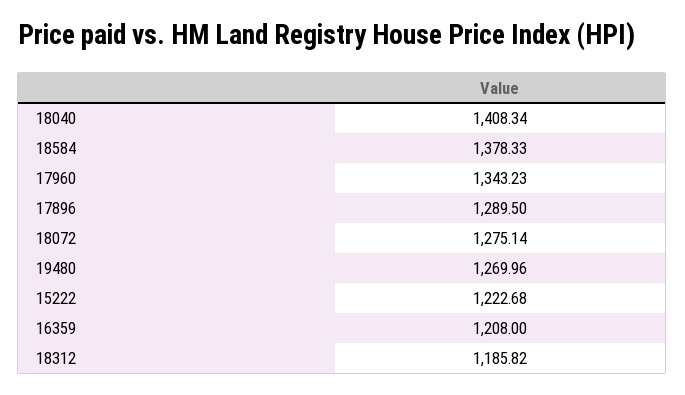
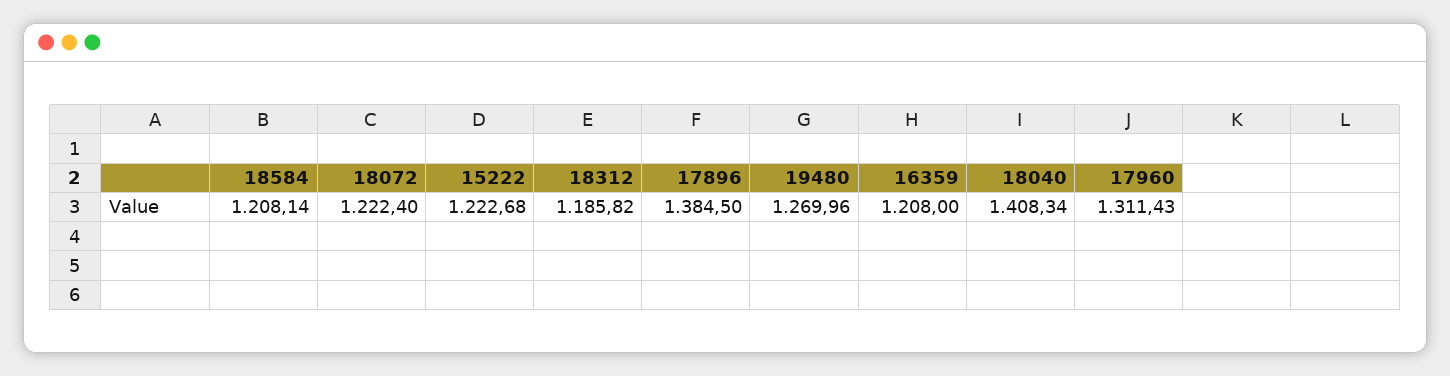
18584: 1378.33 -> 1208.14
17960: 1343.23 -> 1311.43
17896: 1289.5 -> 1384.5
18072: 1275.14 -> 1222.4

